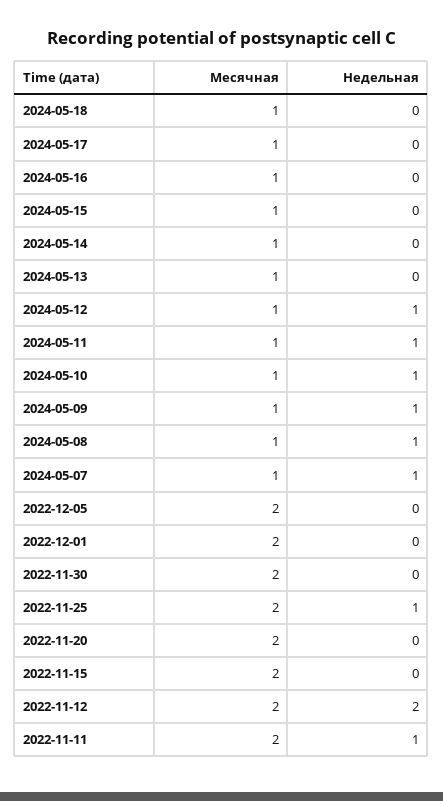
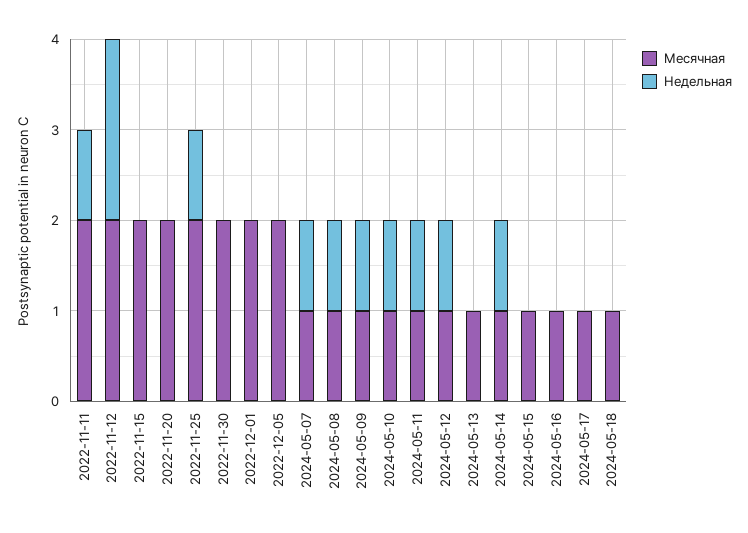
Недельная, 2024-05-14: 0 -> 1

